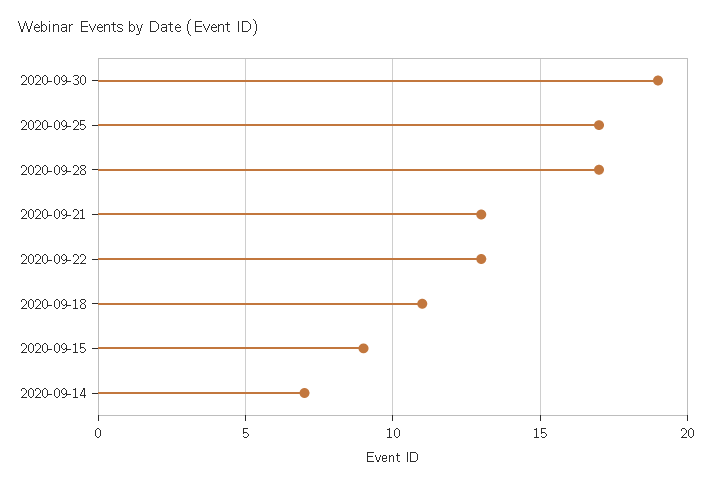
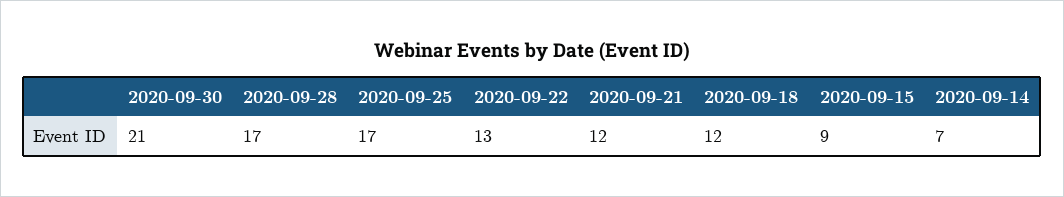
2020-09-30: 19 -> 21
2020-09-21: 13 -> 12
2020-09-18: 11 -> 12

